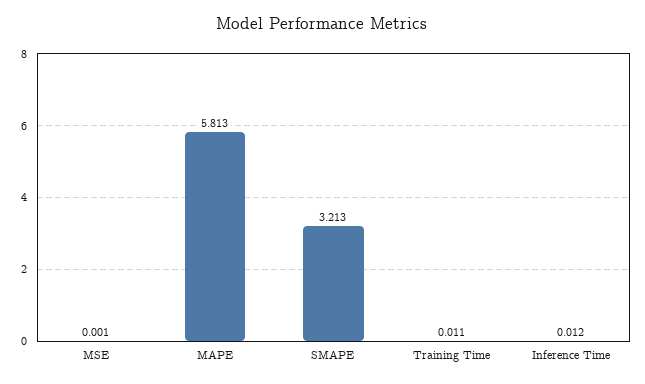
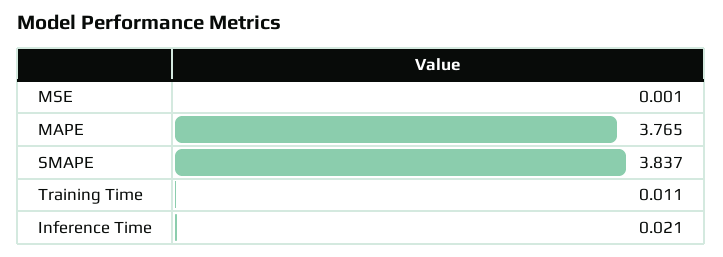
MAPE: 5.813 -> 3.765
SMAPE: 3.213 -> 3.837
Inference Time: 0.012 -> 0.021

